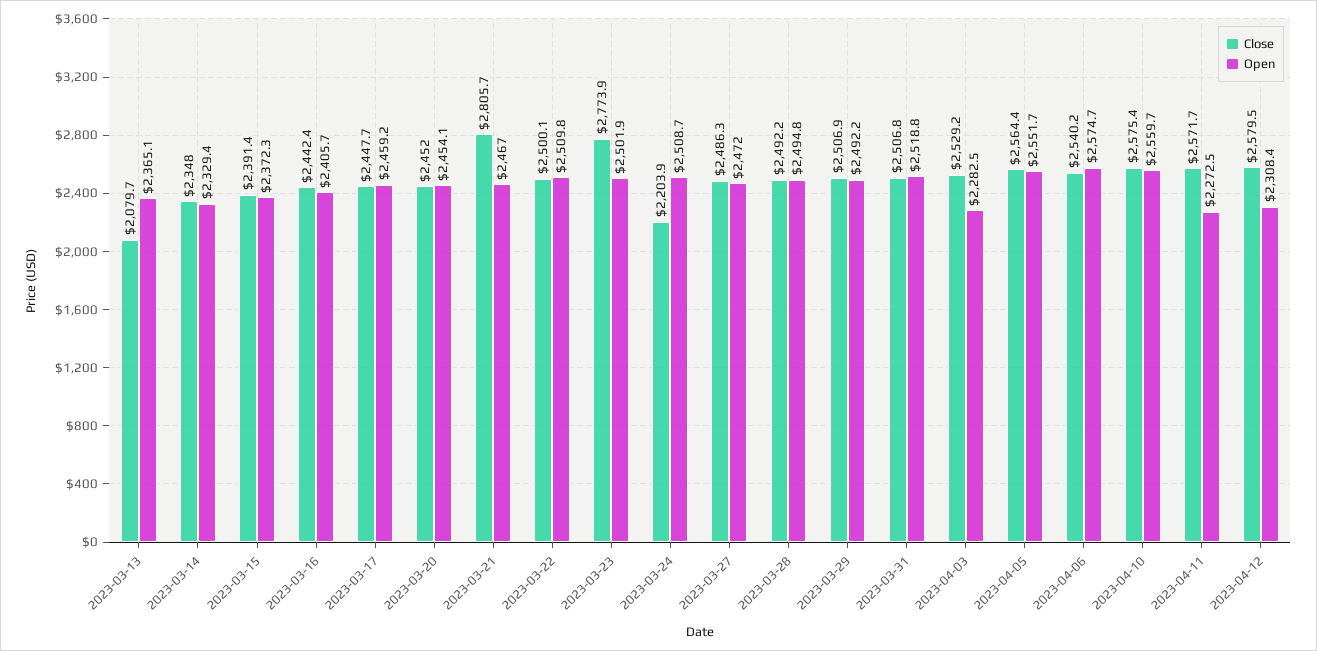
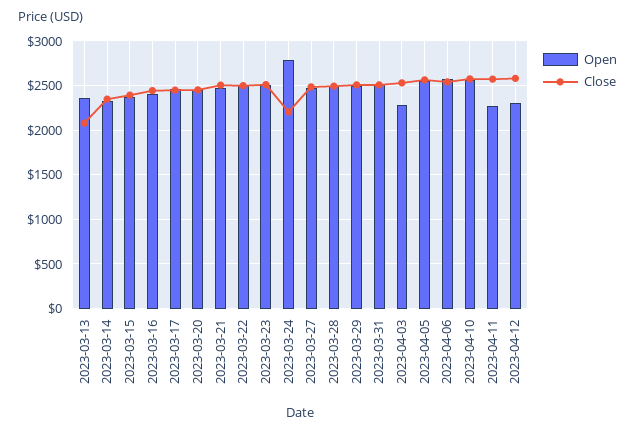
Close, 2023-03-21: 2805.7 -> 2500
Close, 2023-03-23: 2773.9 -> 2500
Open, 2023-03-24: 2508.7 -> 2800

